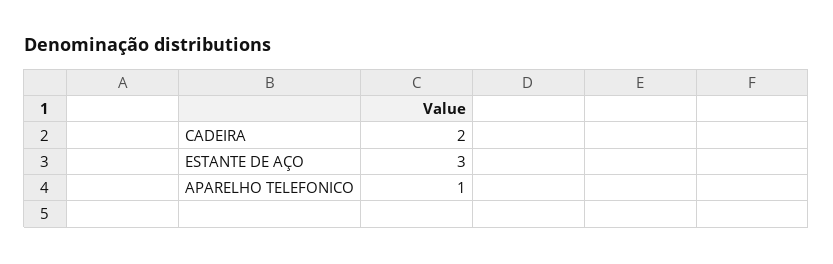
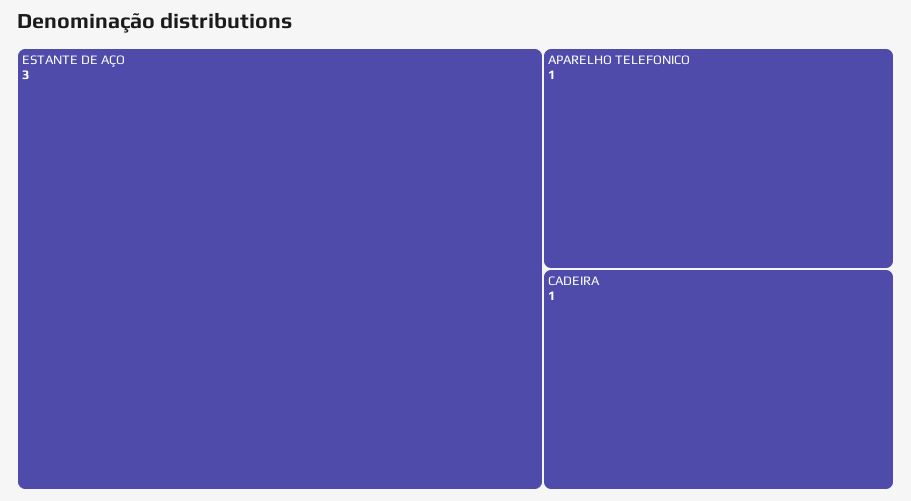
CADEIRA: 2 -> 1

